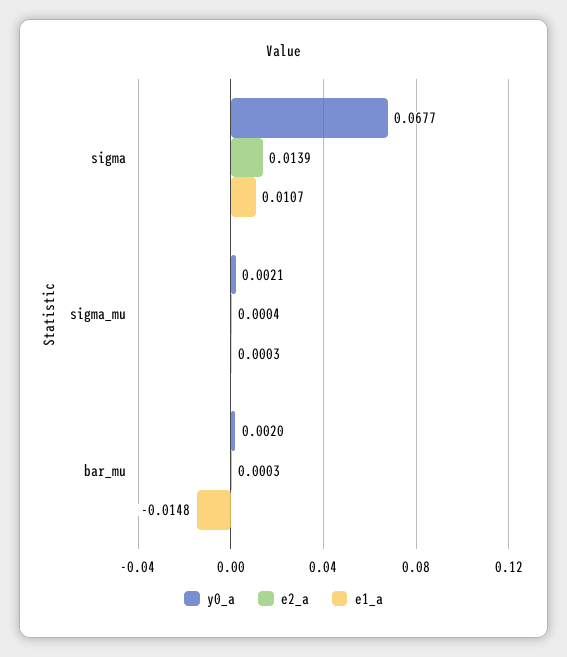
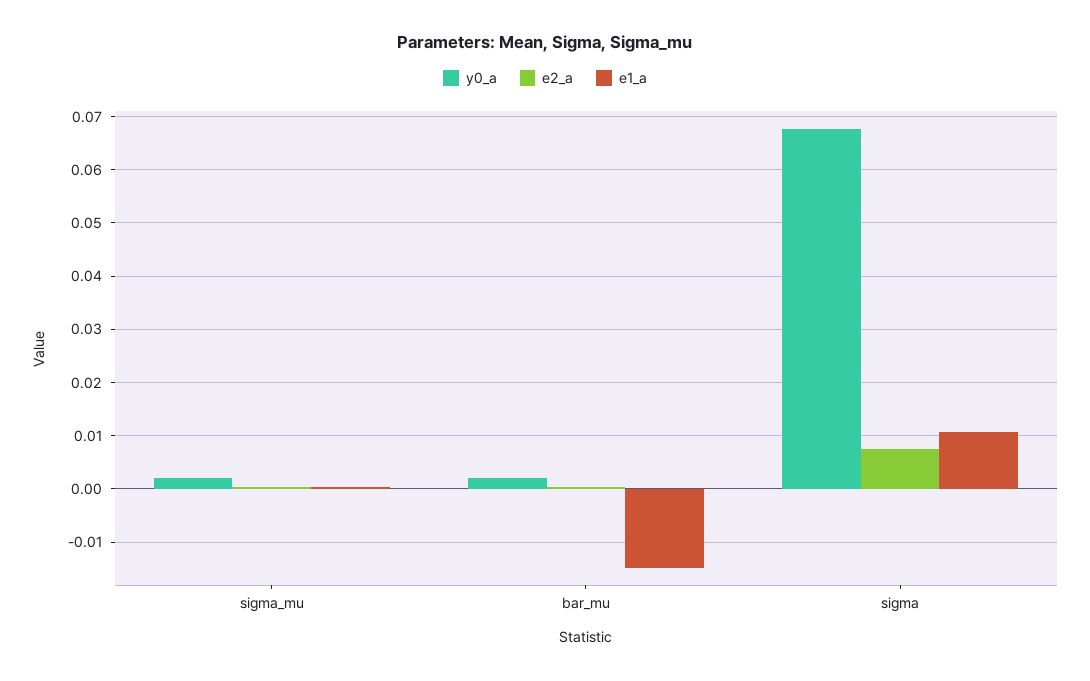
e2_a, sigma: 0.0139 -> 0.008

